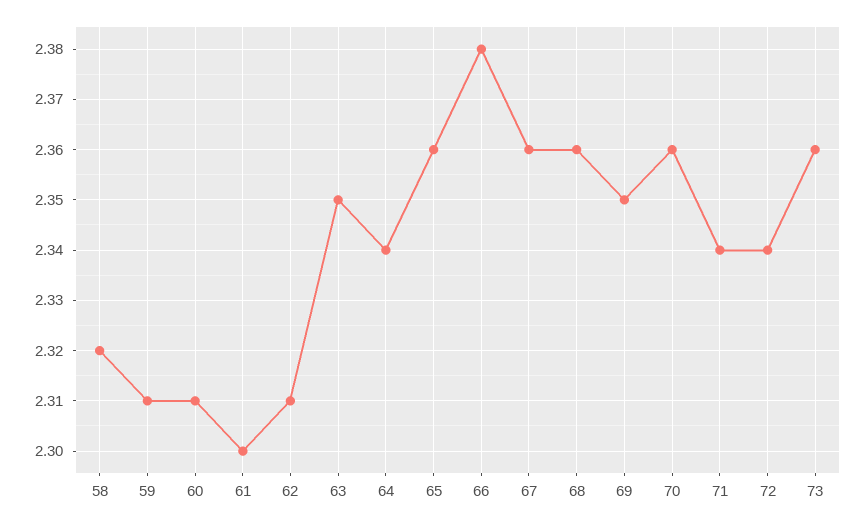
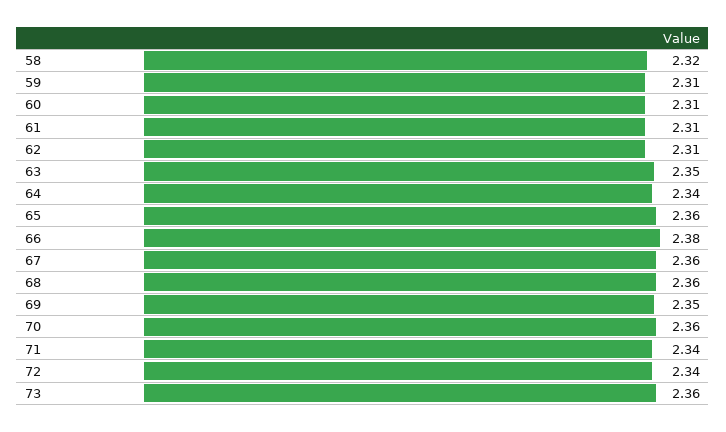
61: 2.3 -> 2.31

